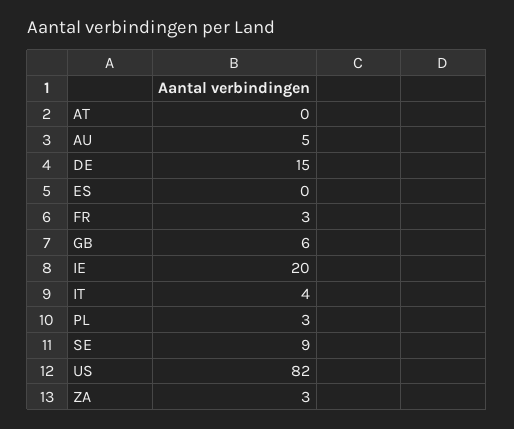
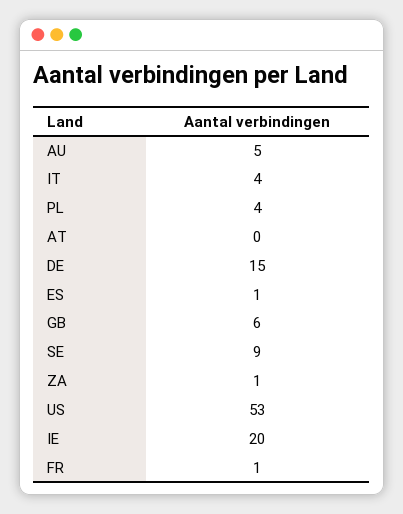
ES: 0 -> 1
FR: 3 -> 1
PL: 3 -> 4
US: 82 -> 53
ZA: 3 -> 1

